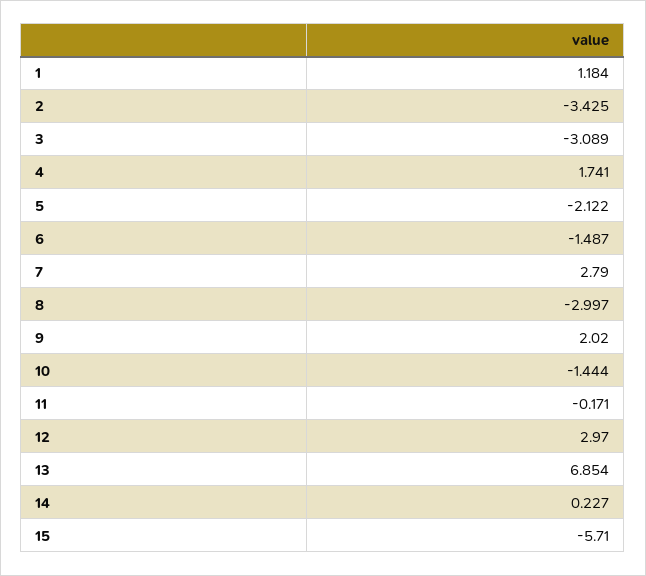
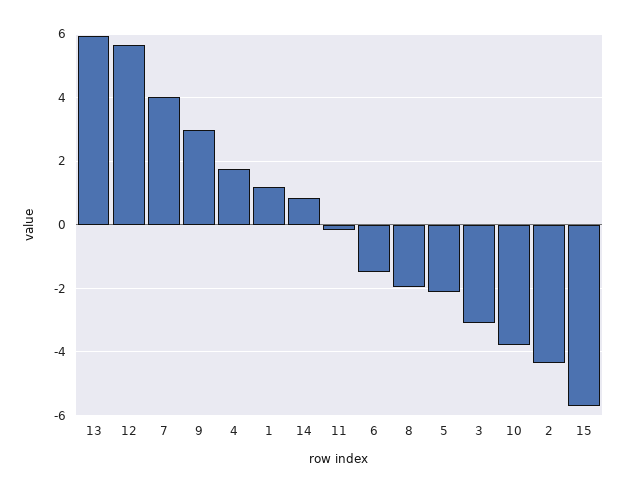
2: -3.425 -> -4.4
7: 2.79 -> 4
8: -2.997 -> -2
9: 2.02 -> 3
10: -1.444 -> -3.8
12: 2.97 -> 5.6
13: 6.854 -> 6
14: 0.227 -> 0.8

